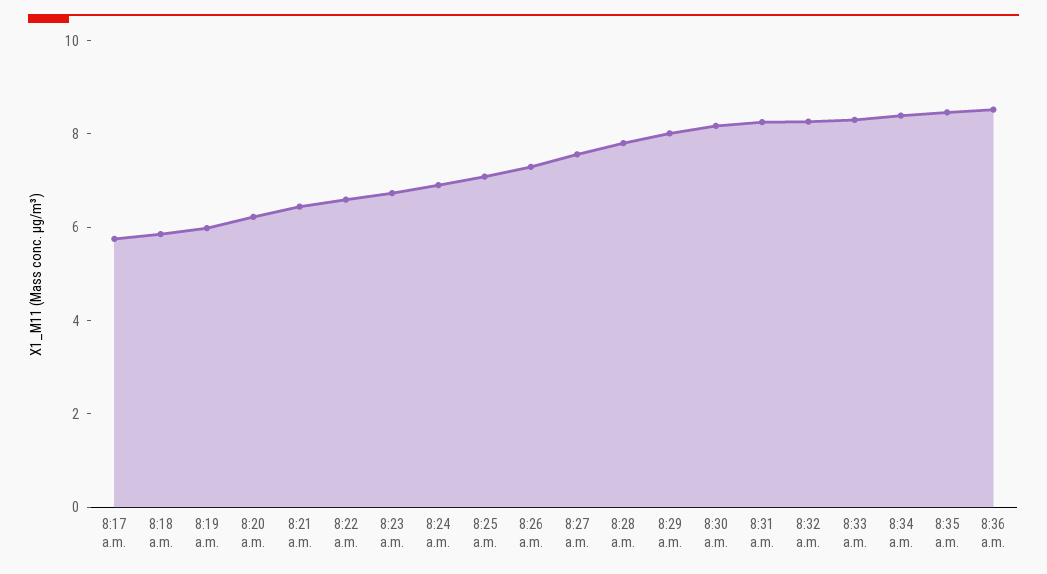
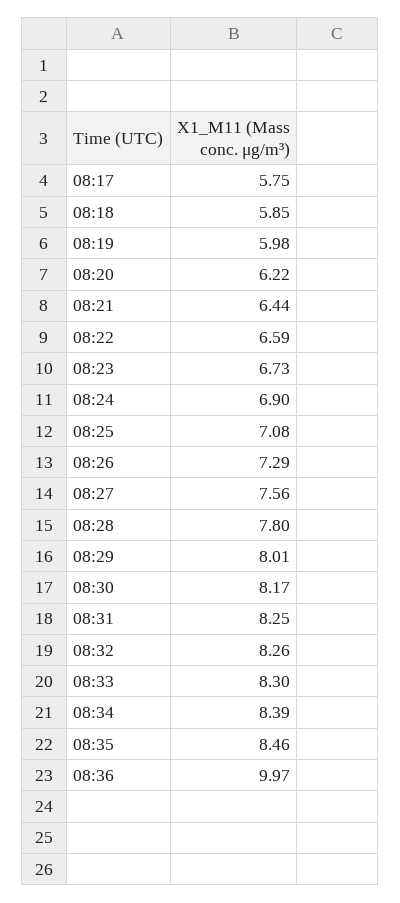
8:36 a.m.: 8.5 -> 9.97

